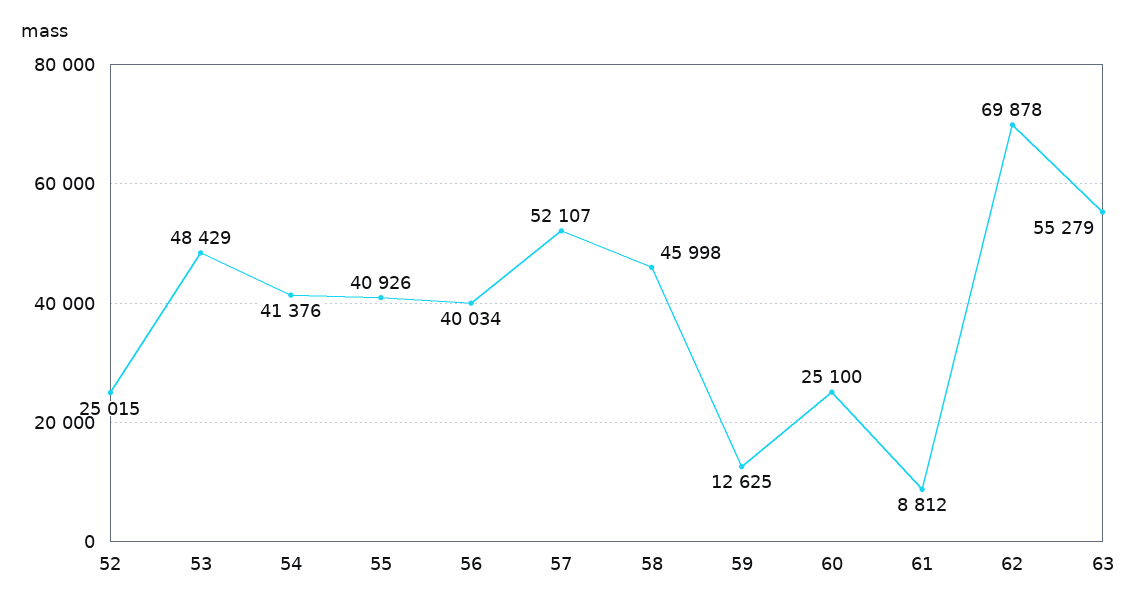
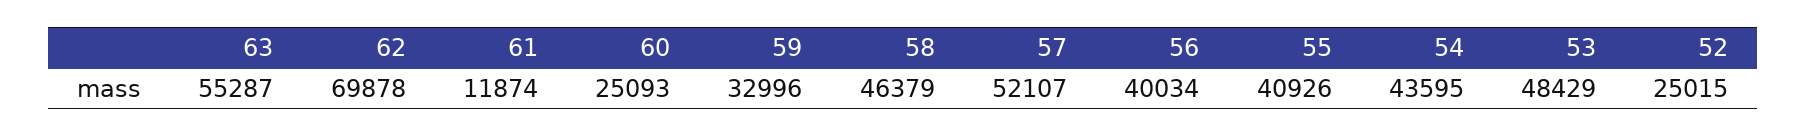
54: 41376 -> 43595
58: 45998 -> 46379
59: 12625 -> 32996
60: 25100 -> 25093
61: 8812 -> 11874
63: 55279 -> 55287

